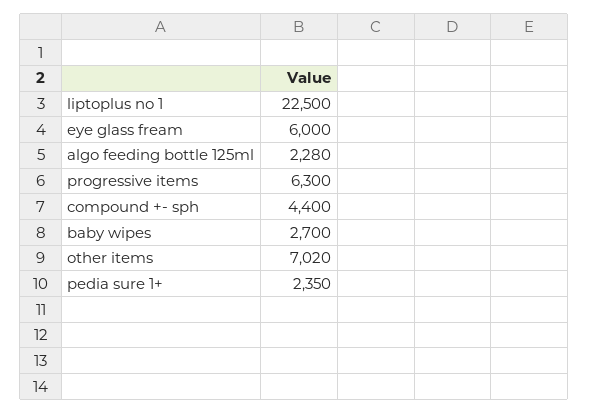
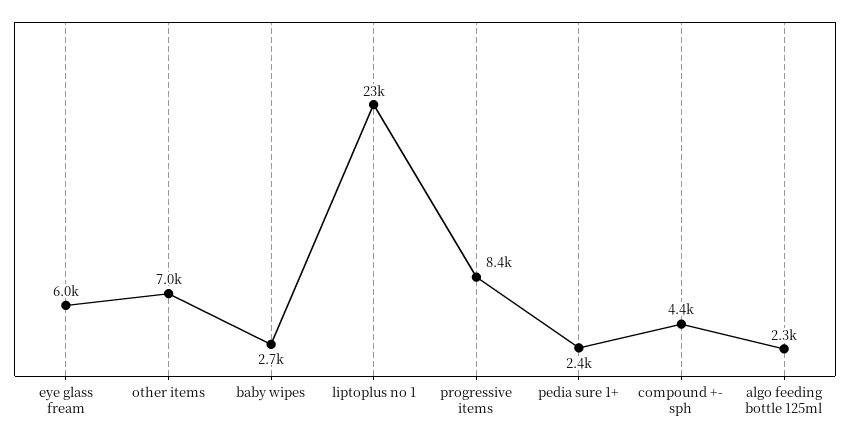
progressive items: 6300 -> 8400

